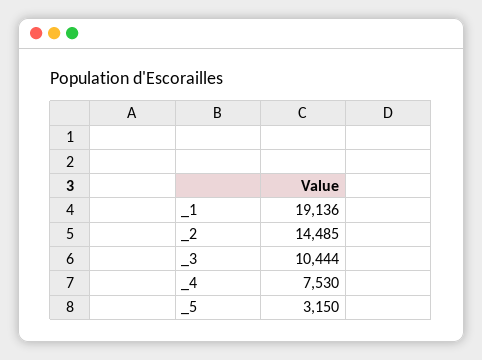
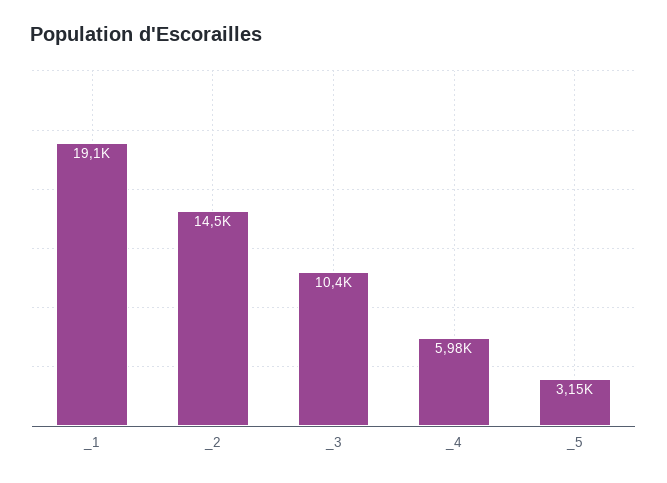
_4: 7530 -> 5980

